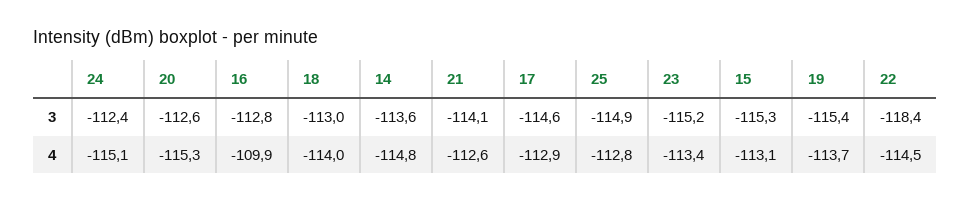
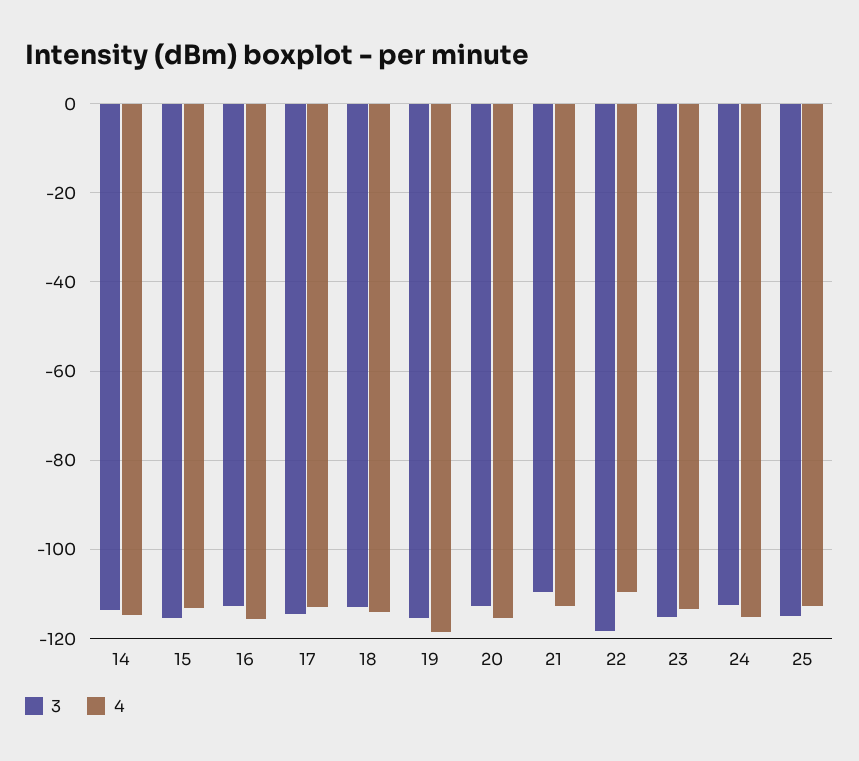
3, 21: -114.1 -> -110
4, 16: -109.9 -> -116
4, 19: -113.7 -> -118
4, 22: -114.5 -> -110

